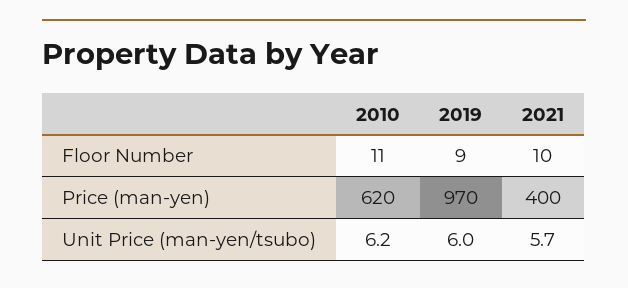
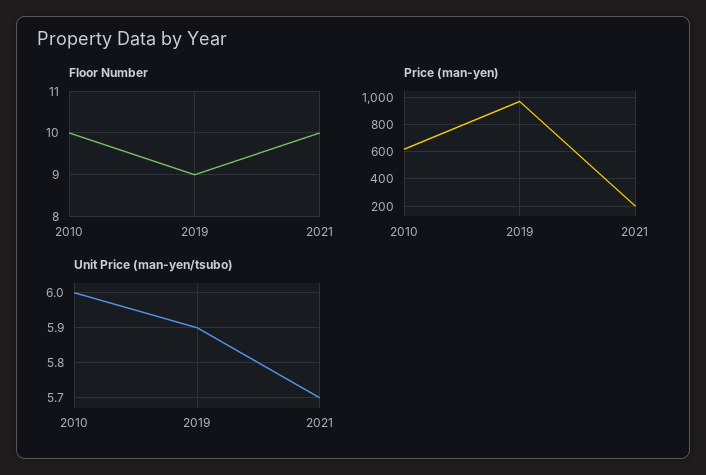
Floor Number, 2010: 11 -> 10
Price (man-yen), 2021: 400 -> 200
Unit Price (man-yen/tsubo), 2010: 6.2 -> 6
Unit Price (man-yen/tsubo), 2019: 6 -> 5.9

